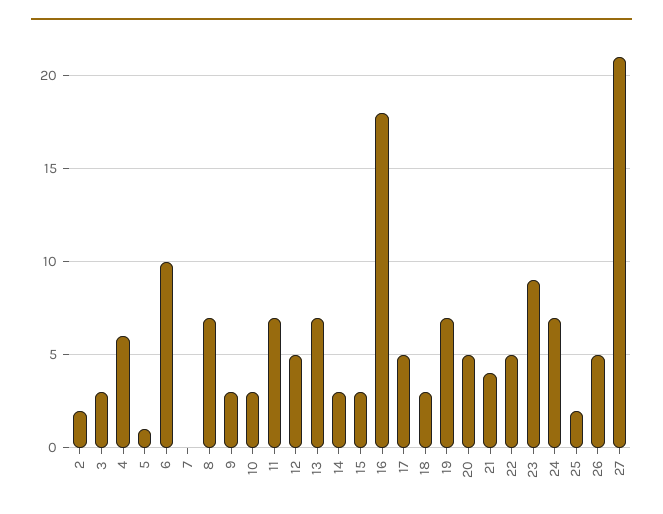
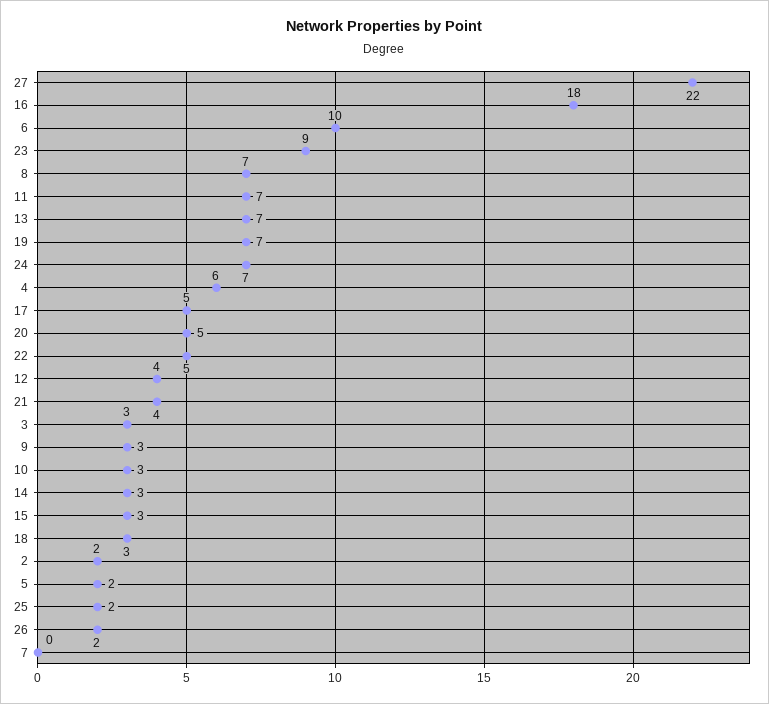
5: 1 -> 2
12: 5 -> 4
26: 5 -> 2
27: 21 -> 22

